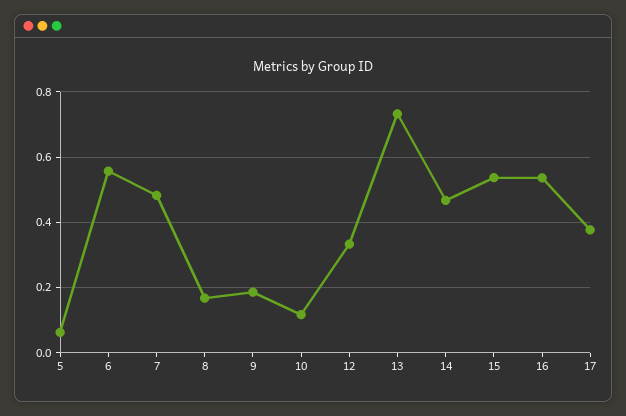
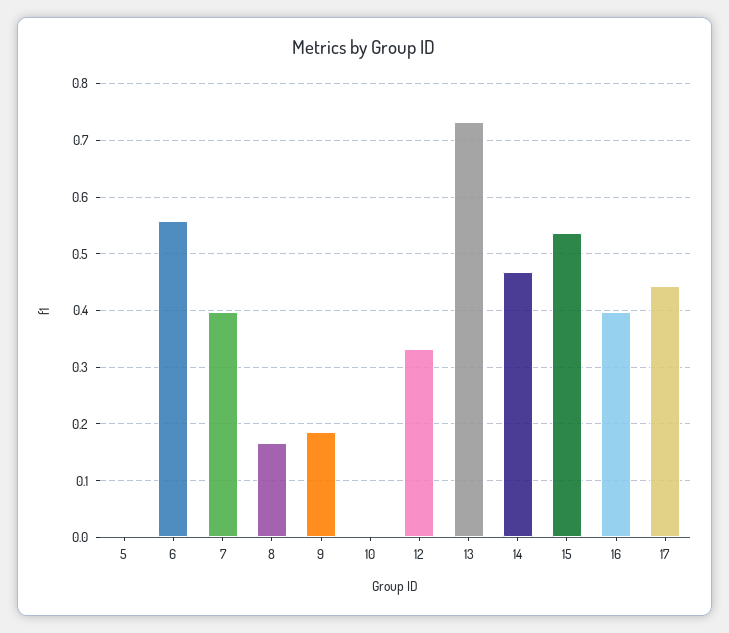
5: 0.06 -> 0
7: 0.48 -> 0.4
10: 0.12 -> 0
16: 0.54 -> 0.4
17: 0.38 -> 0.44

